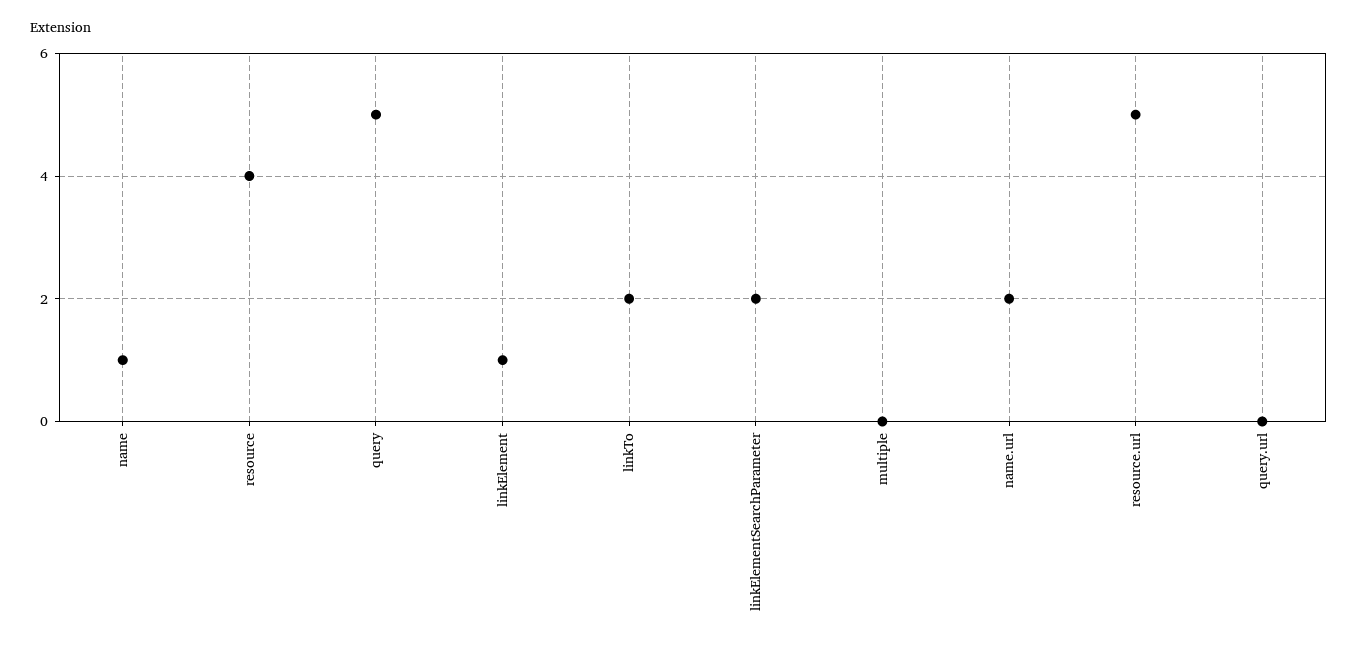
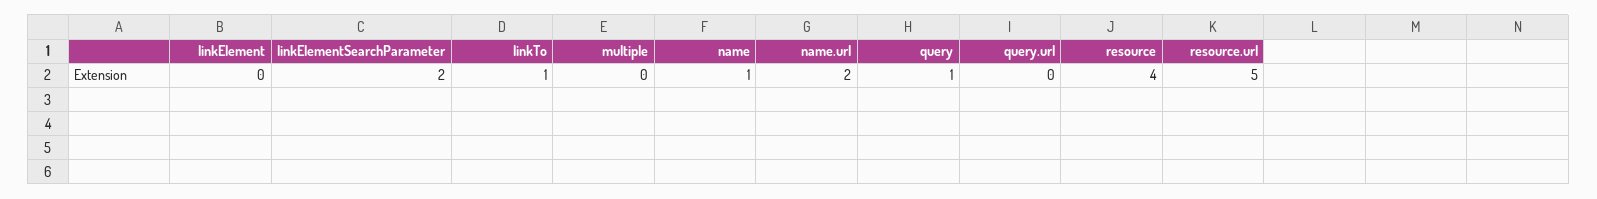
query: 5 -> 1
linkElement: 1 -> 0
linkTo: 2 -> 1

